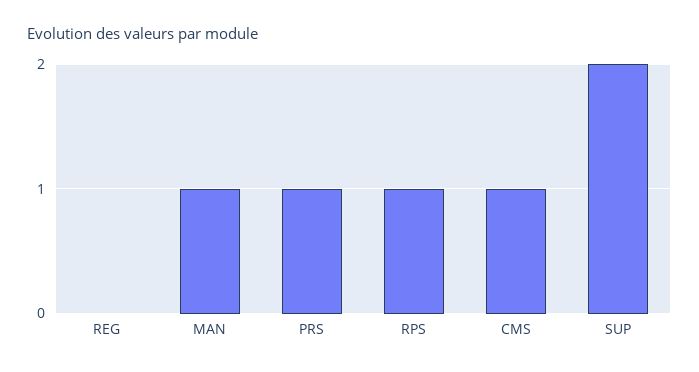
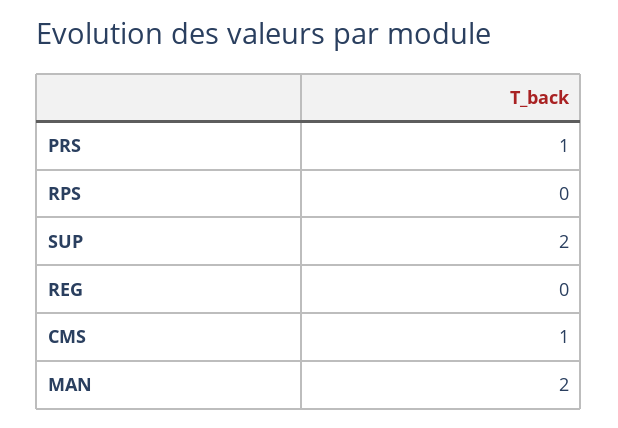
MAN: 1 -> 2
RPS: 1 -> 0

